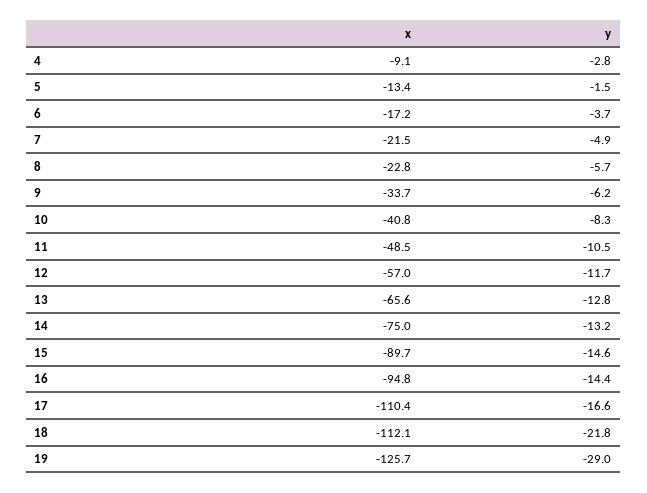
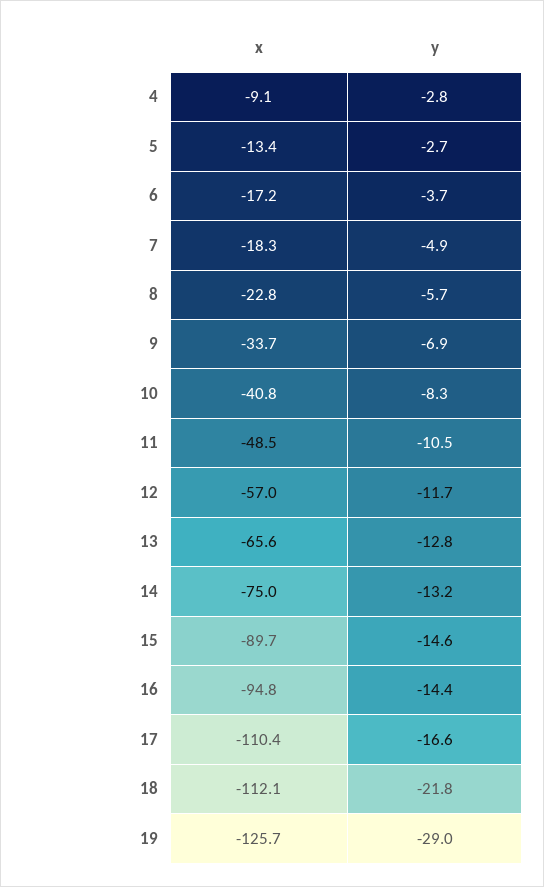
y, 5: -1.5 -> -2.7
x, 7: -21.5 -> -18.3
y, 9: -6.2 -> -6.9

